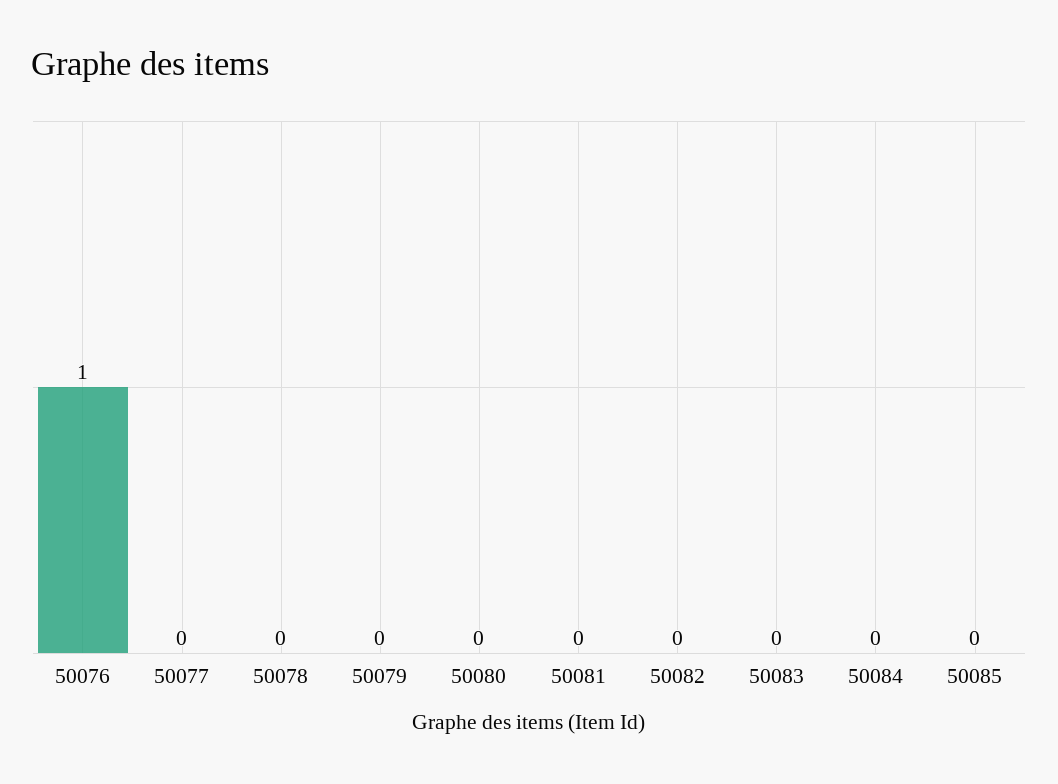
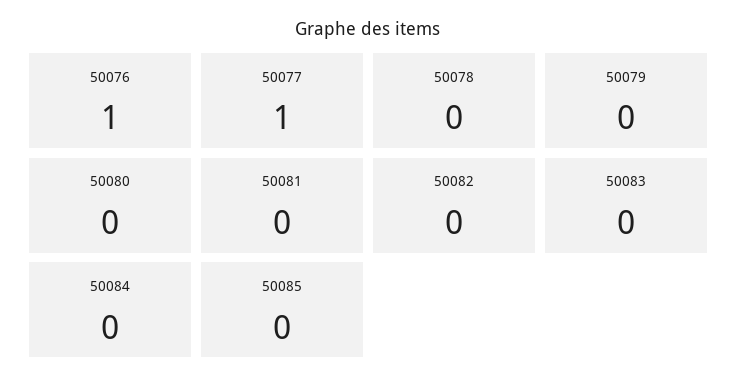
50077: 0 -> 1

